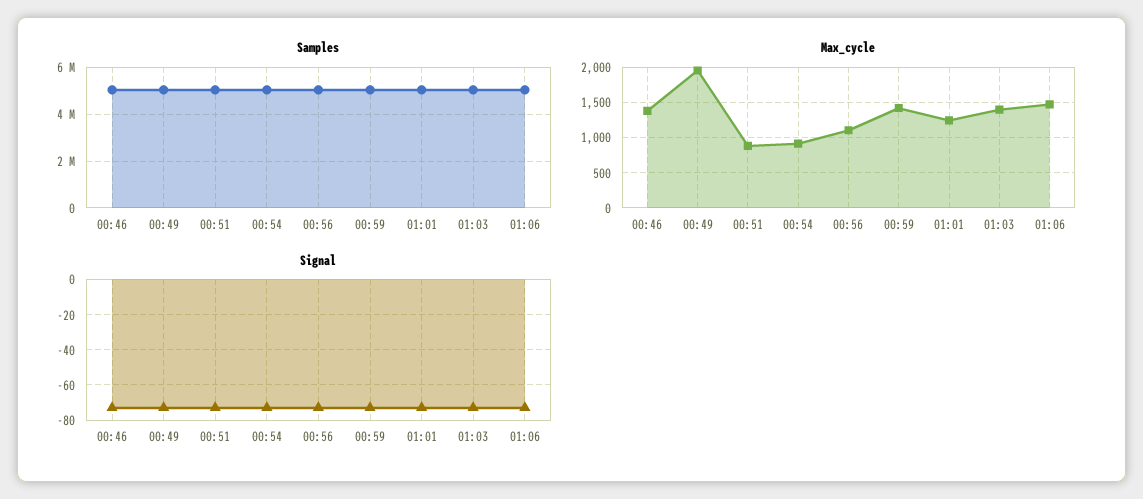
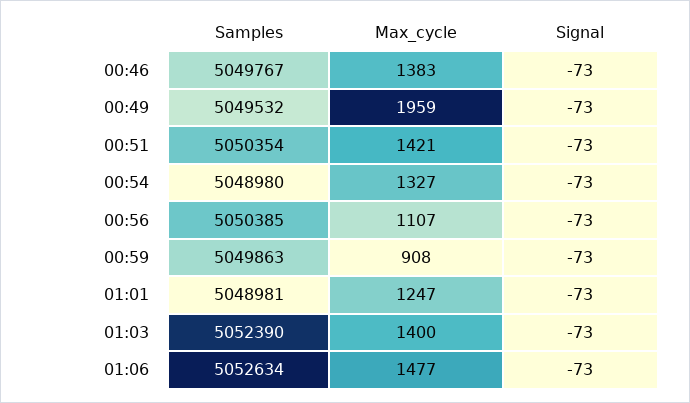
Max_cycle, 00:51: 900 -> 1421
Max_cycle, 00:54: 900 -> 1327
Max_cycle, 00:59: 1400 -> 908

